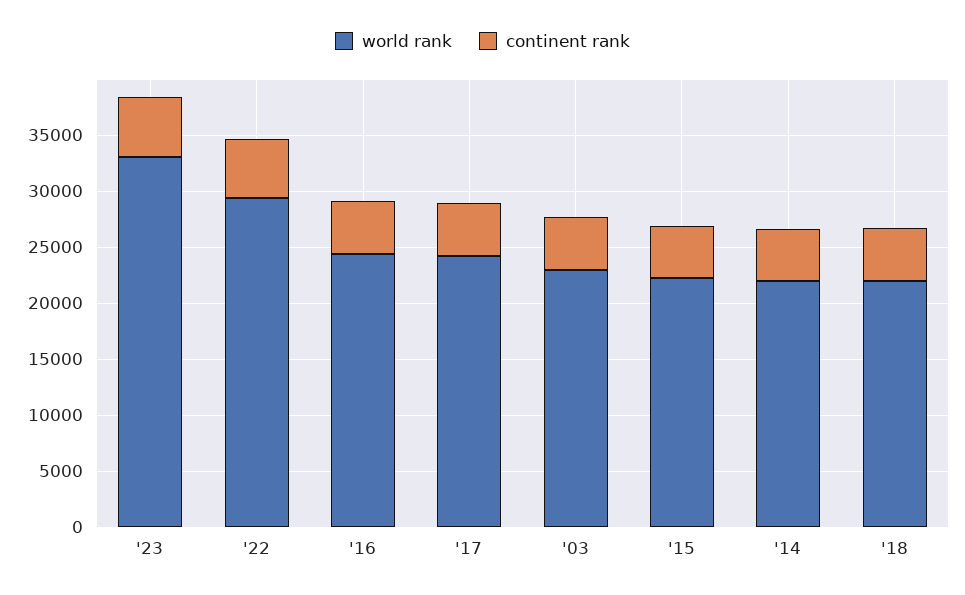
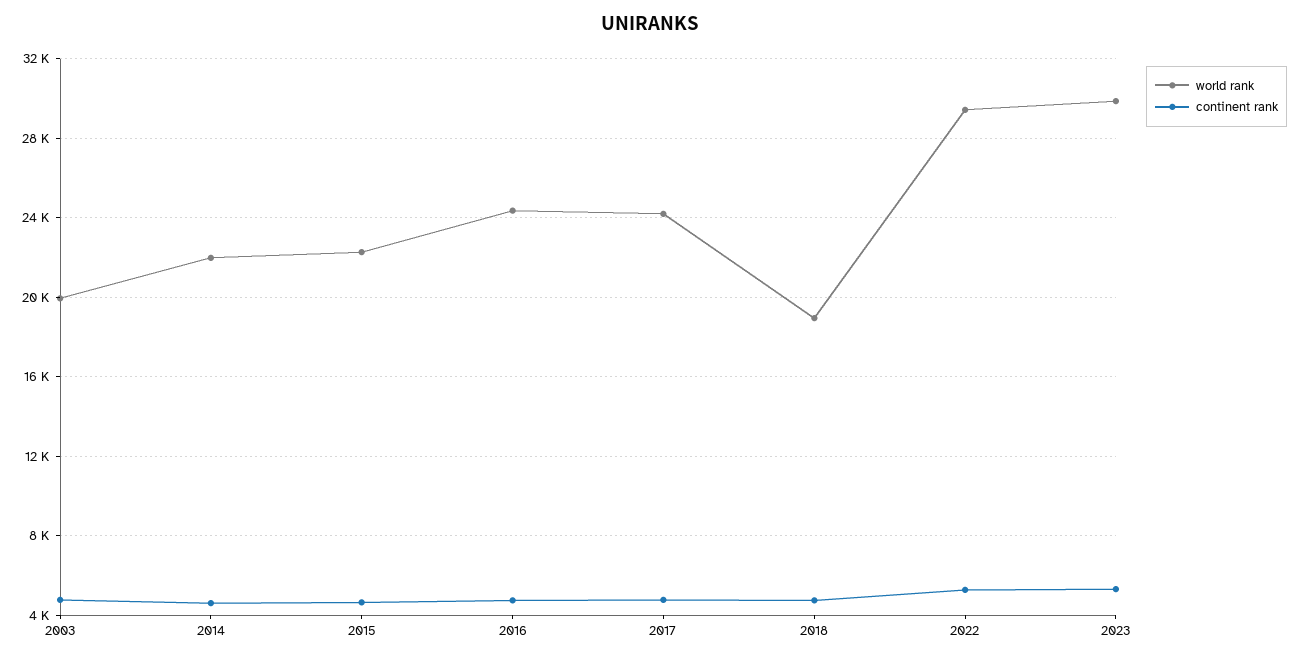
world rank, '23: 33000 -> 30000
world rank, '03: 23000 -> 20000
world rank, '18: 22000 -> 19000

